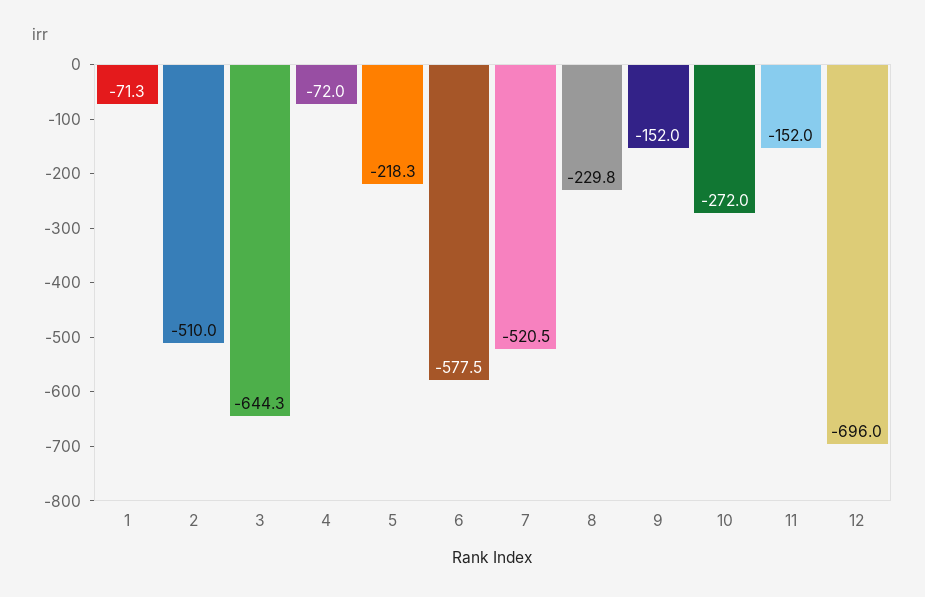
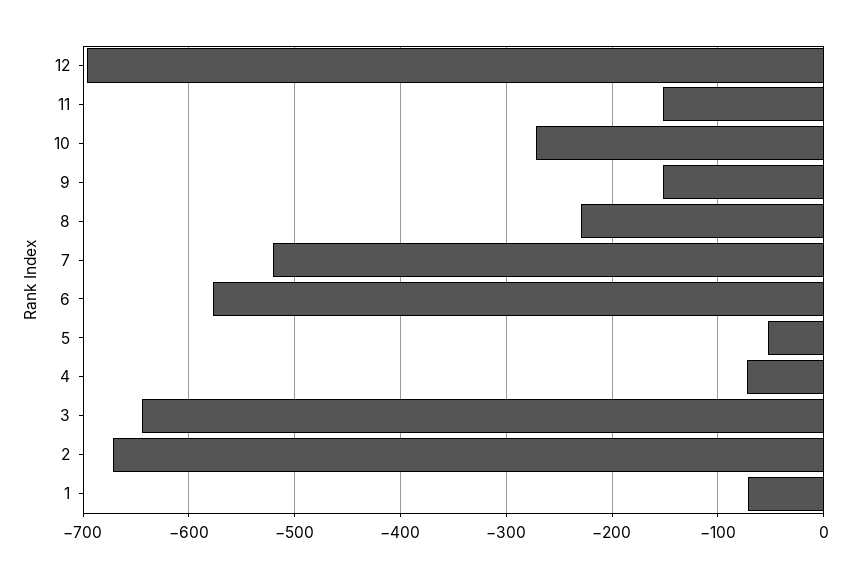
2: -510 -> -670
5: -218.3 -> -50

